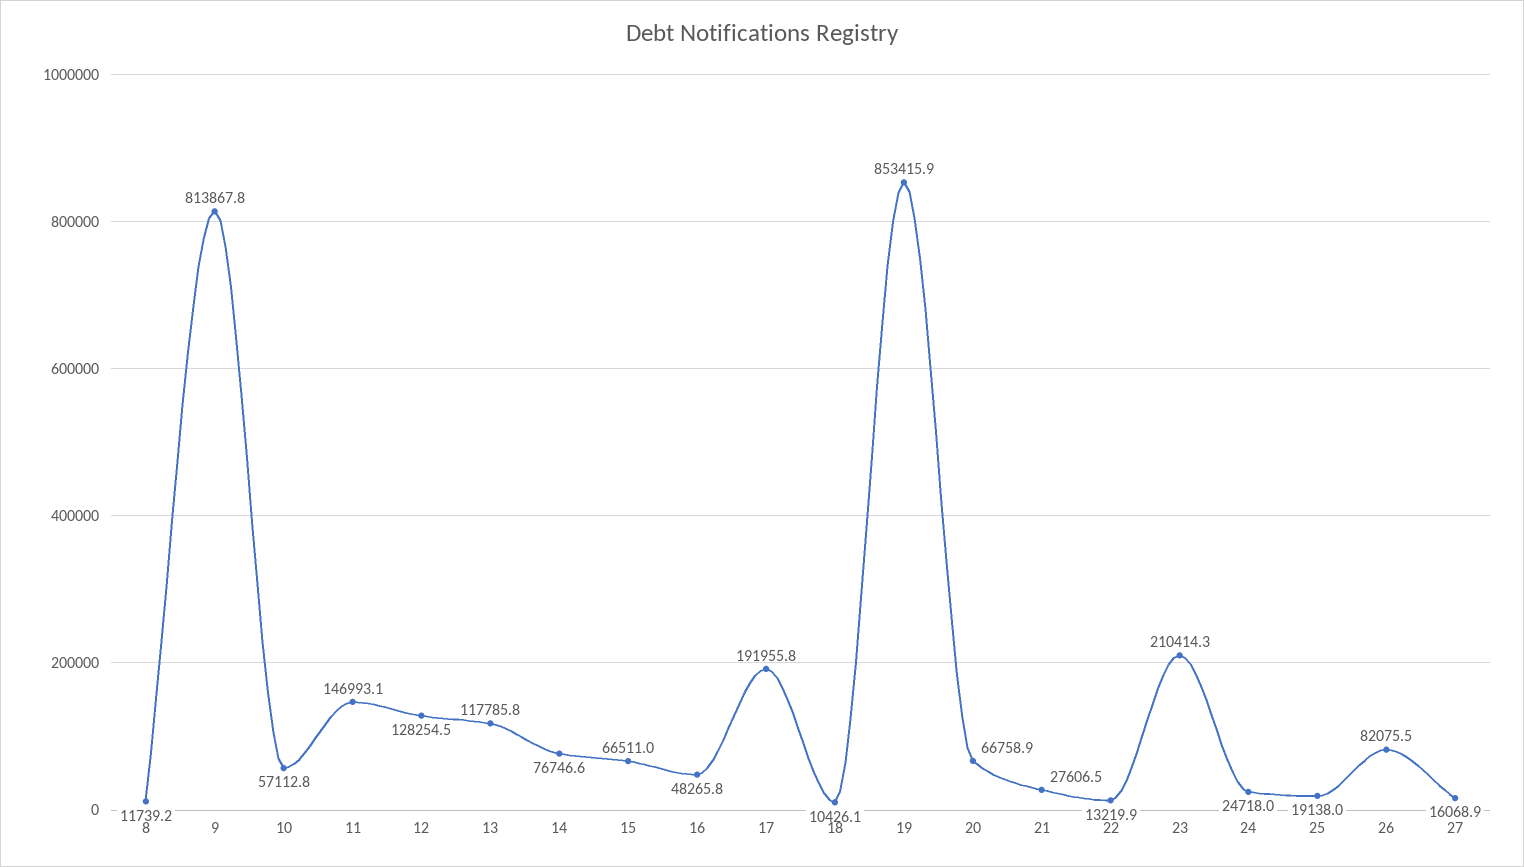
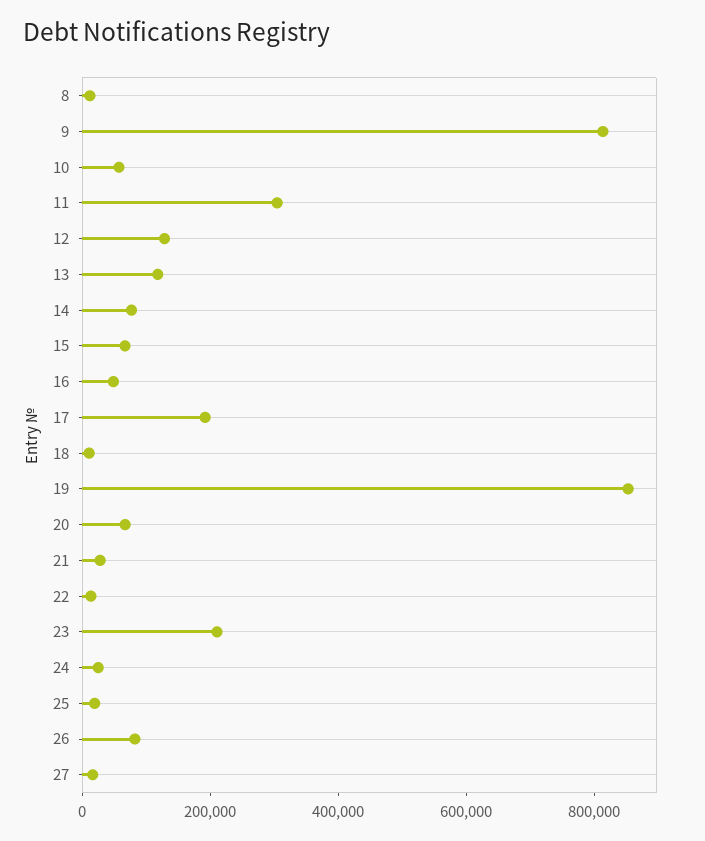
11: 146993.1 -> 300000

